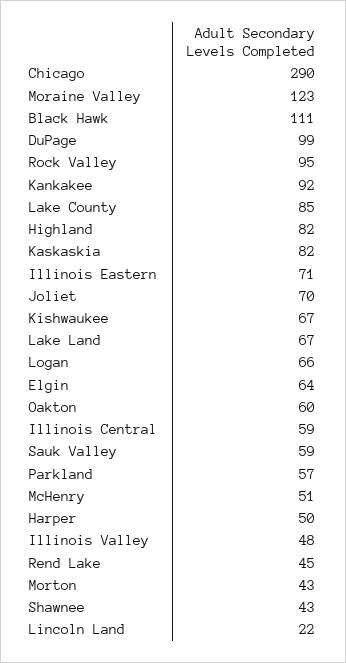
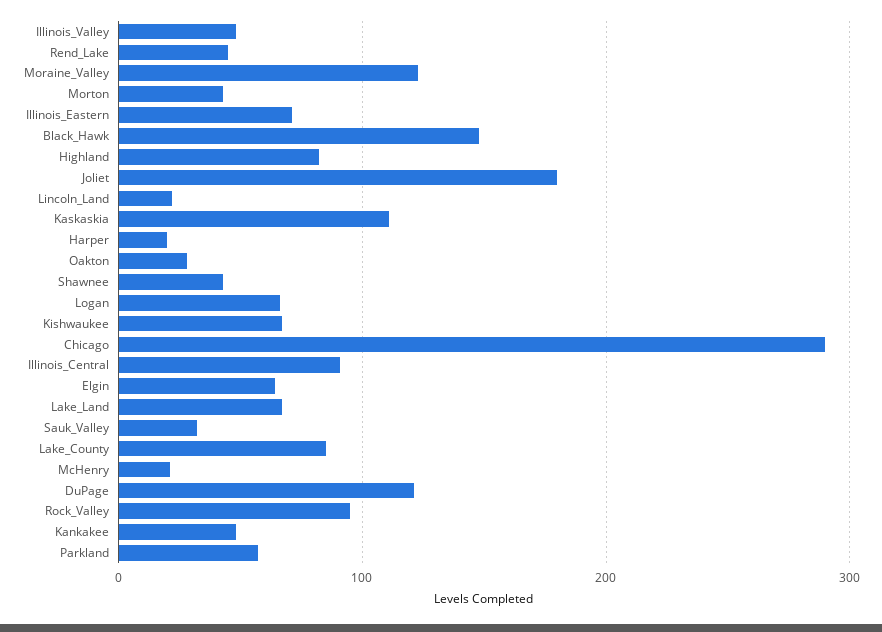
Black Hawk: 111 -> 150
DuPage: 99 -> 120
Kankakee: 92 -> 50
Kaskaskia: 82 -> 110
Joliet: 70 -> 180
Oakton: 60 -> 30
Illinois Central: 59 -> 90
Sauk Valley: 59 -> 30
McHenry: 51 -> 20
Harper: 50 -> 20

